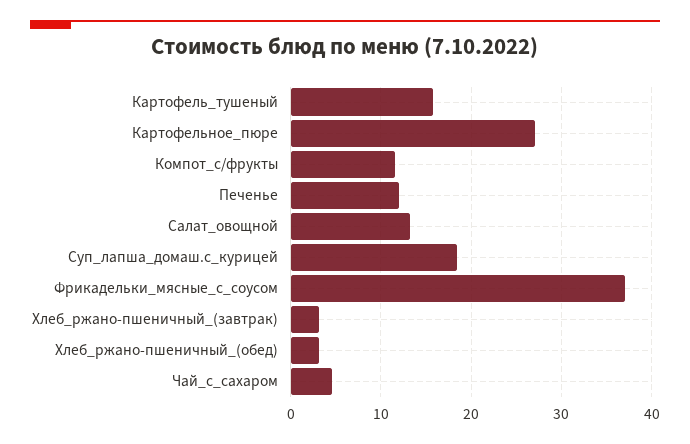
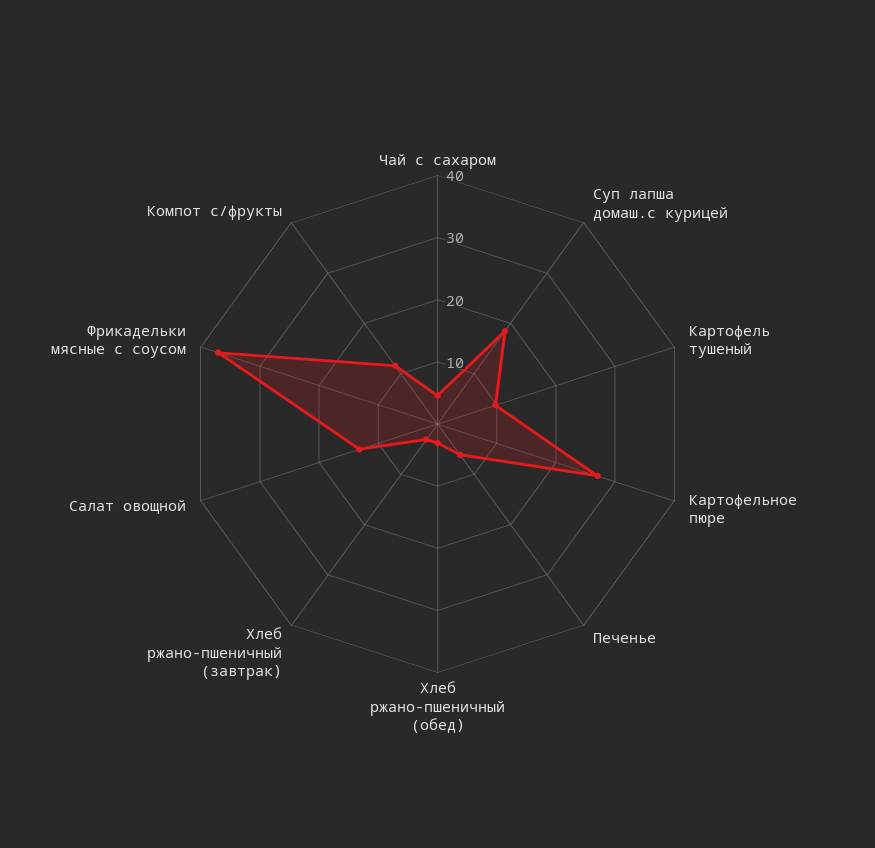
Картофель_тушеный: 16 -> 10
Печенье: 12 -> 6

